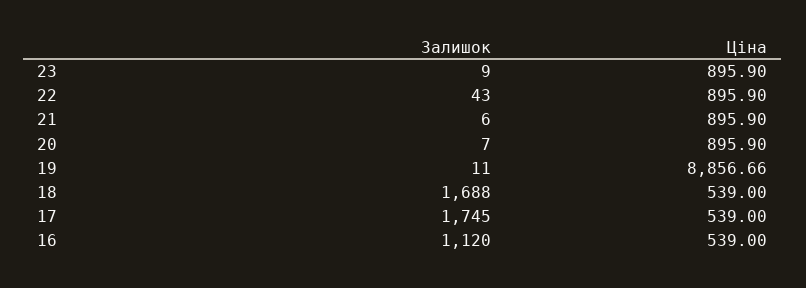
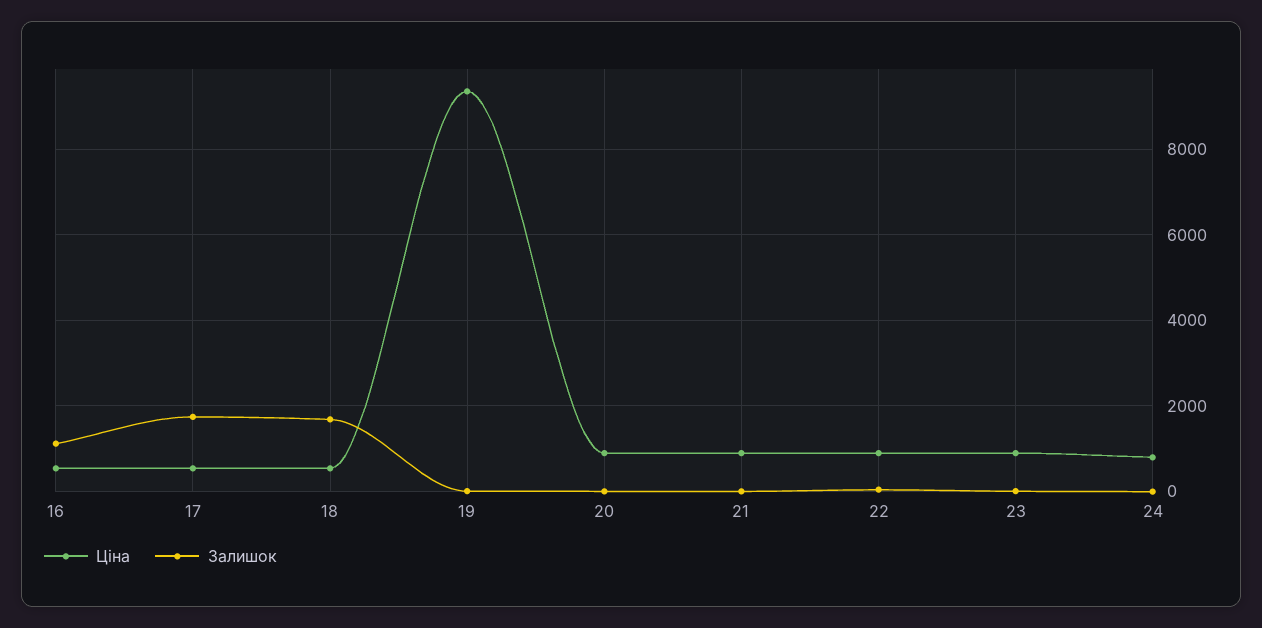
Ціна, 19: 8856.66 -> 9400
Ціна, 24: none -> 800
Залишок, 24: none -> 0

